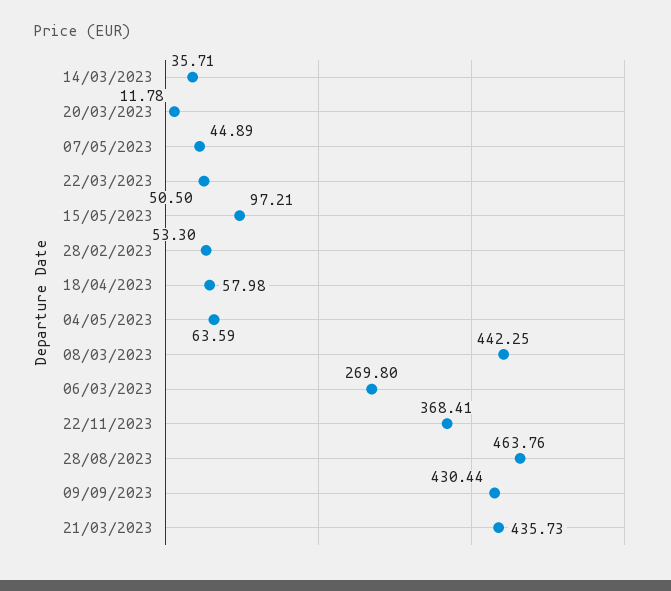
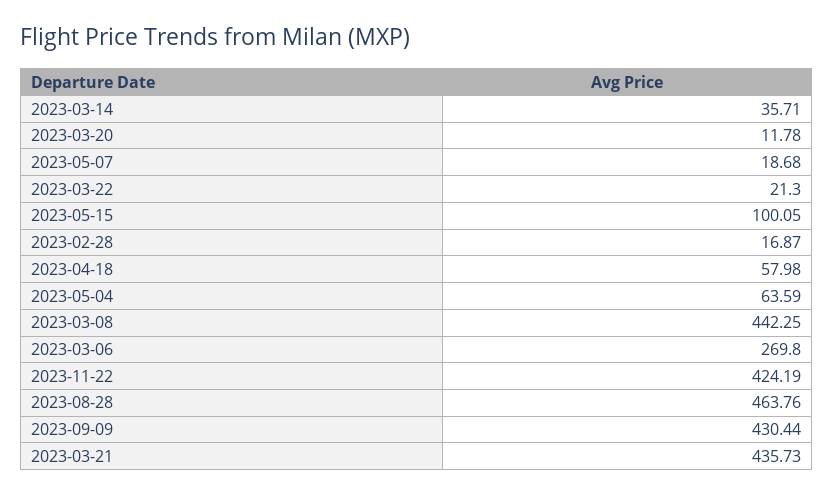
07/05/2023: 44.89 -> 18.68
22/03/2023: 50.5 -> 21.3
15/05/2023: 97.21 -> 100.05
28/02/2023: 53.3 -> 16.87
22/11/2023: 368.41 -> 424.19

